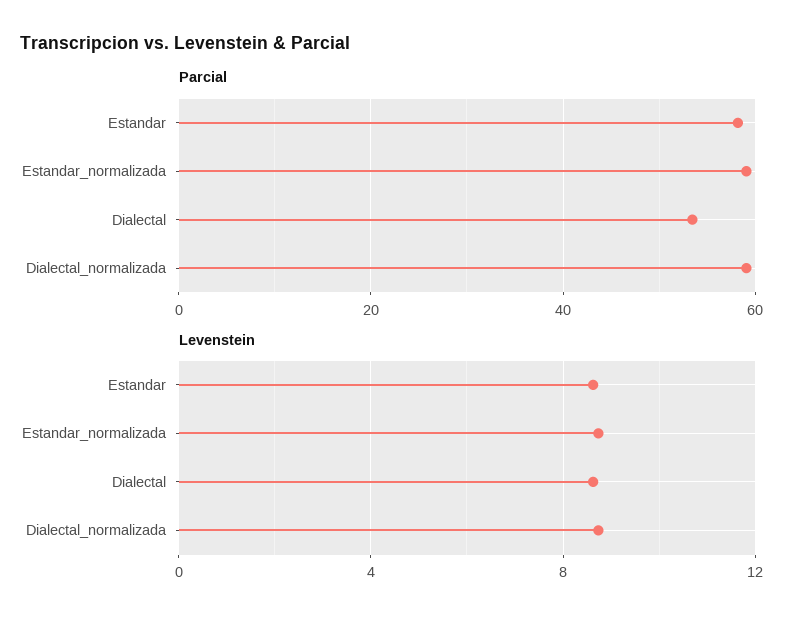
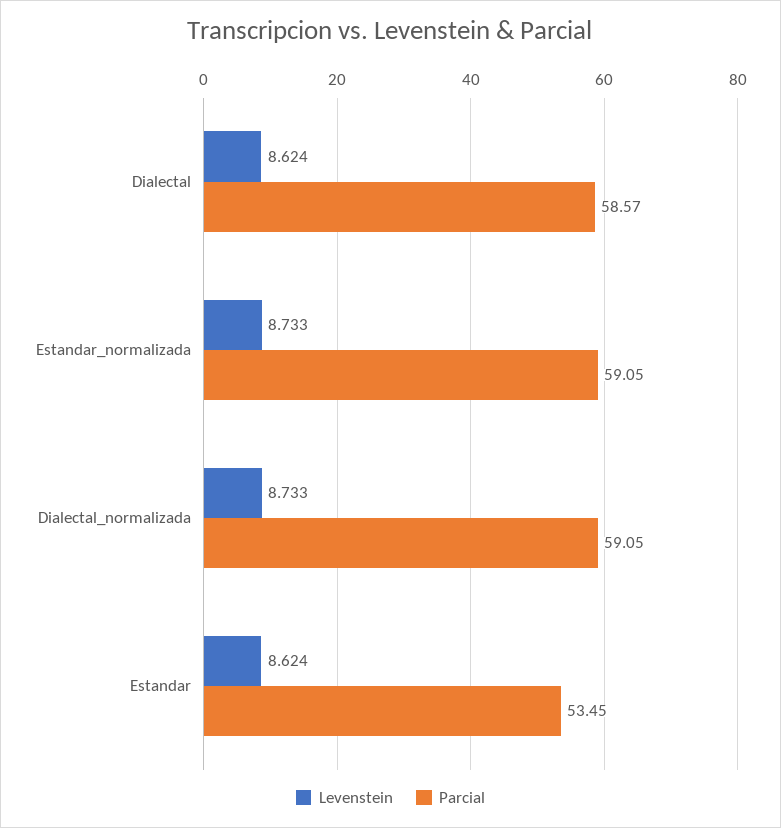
Parcial, Estandar: 58 -> 53.45
Parcial, Dialectal: 54 -> 58.57

